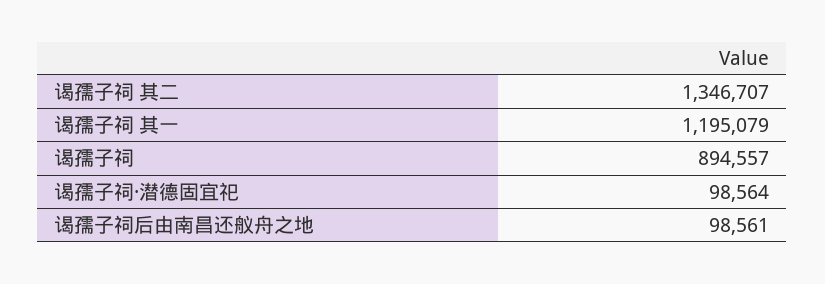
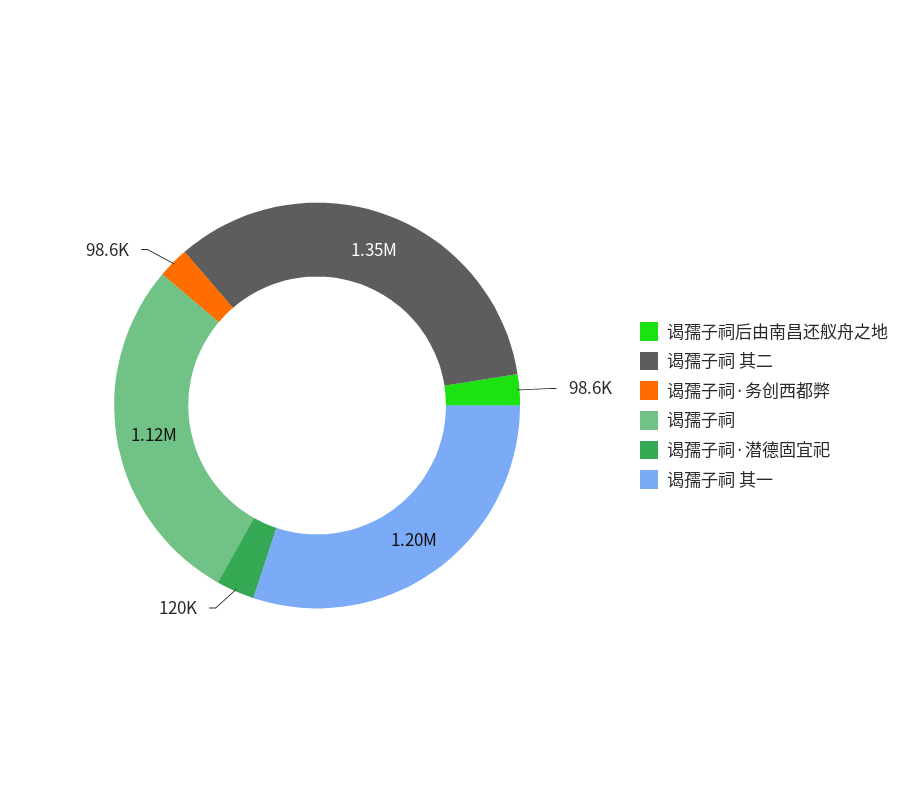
谒孺子祠: 894557 -> 1120000
谒孺子祠·潜德固宜祀: 98564 -> 120000
谒孺子祠·务创西都弊: none -> 98600

